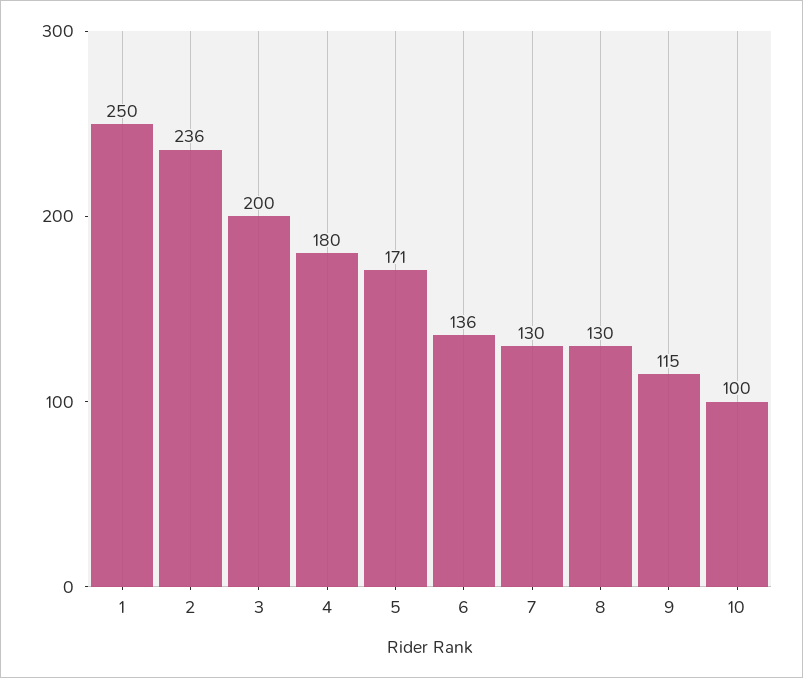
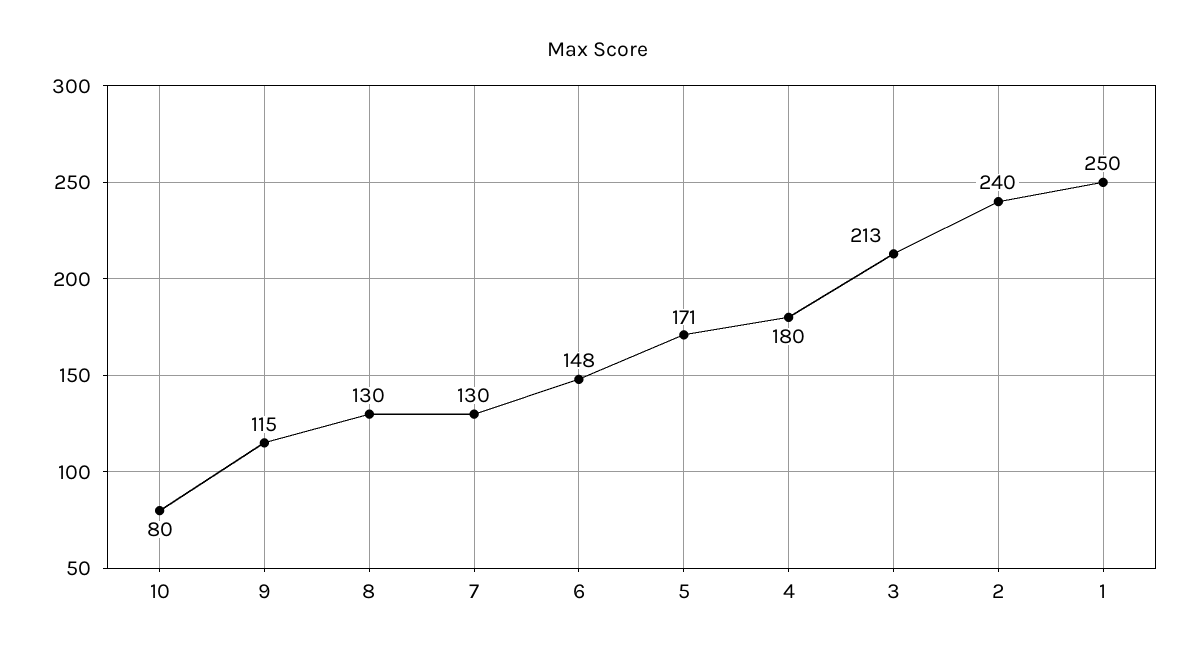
2: 236 -> 240
3: 200 -> 213
6: 136 -> 148
10: 100 -> 80

